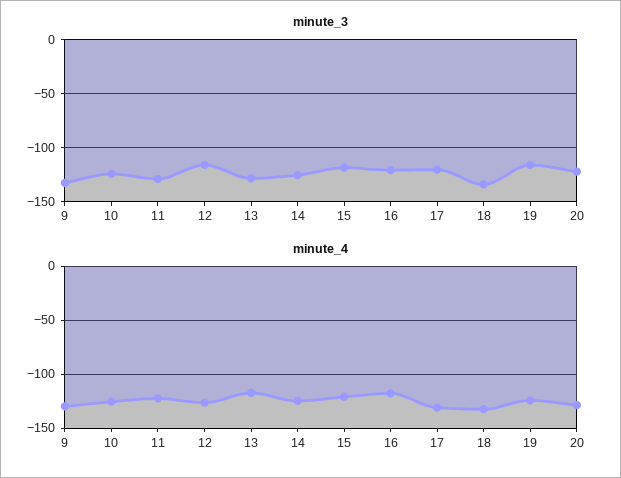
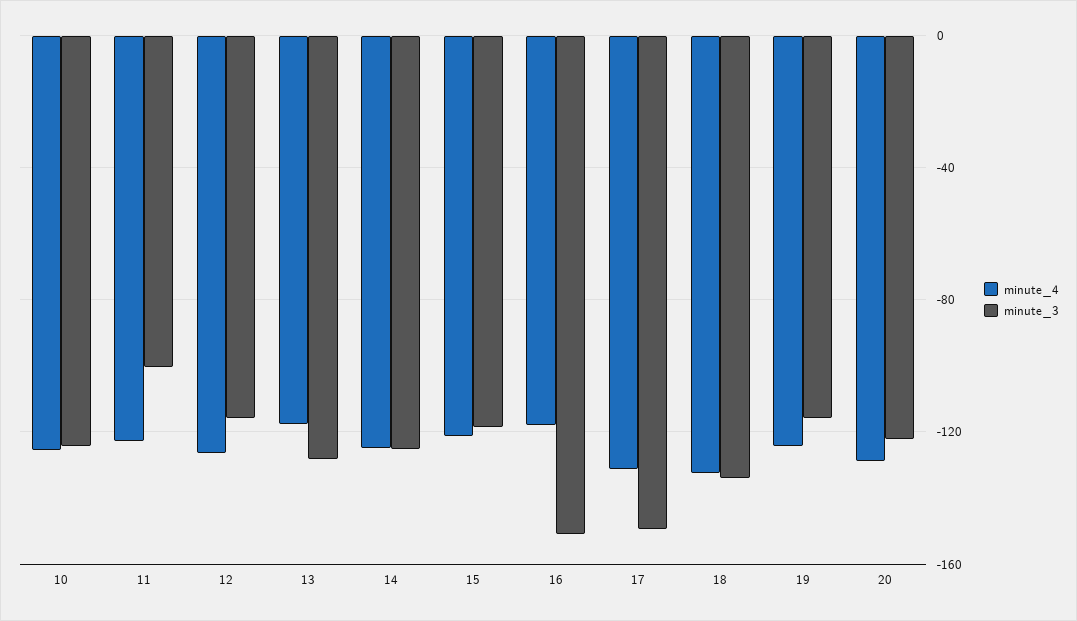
minute_3, 9: -130 -> none
minute_3, 11: -130 -> -100
minute_3, 16: -120 -> -150
minute_3, 17: -120 -> -150
minute_4, 9: -130 -> none

